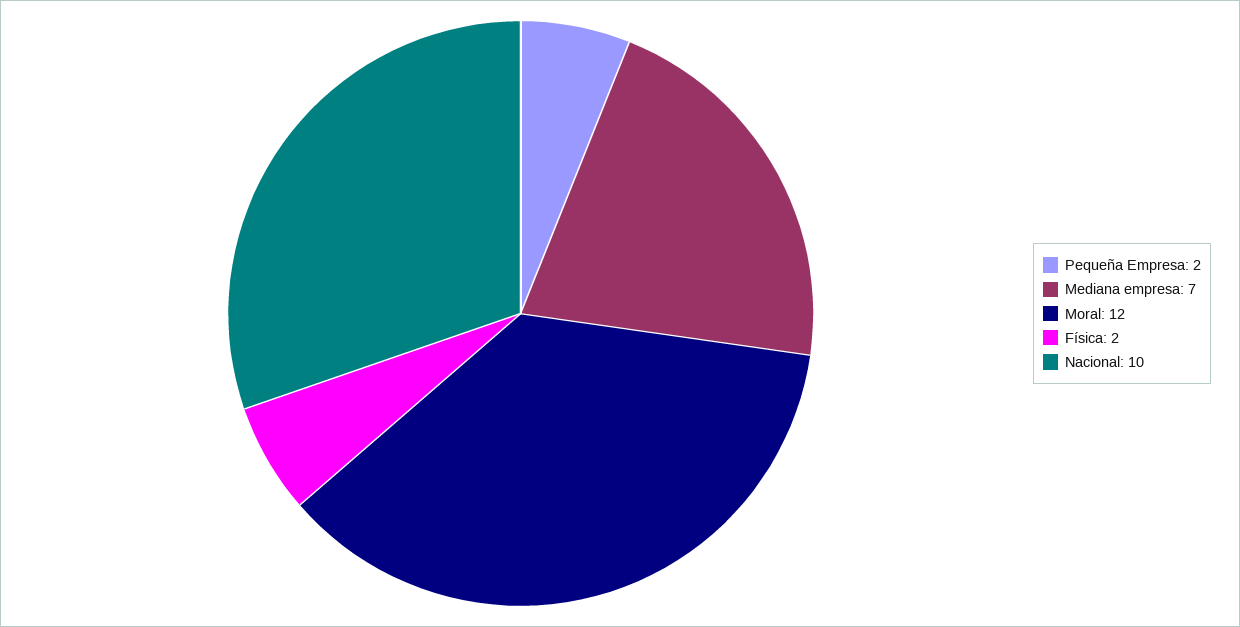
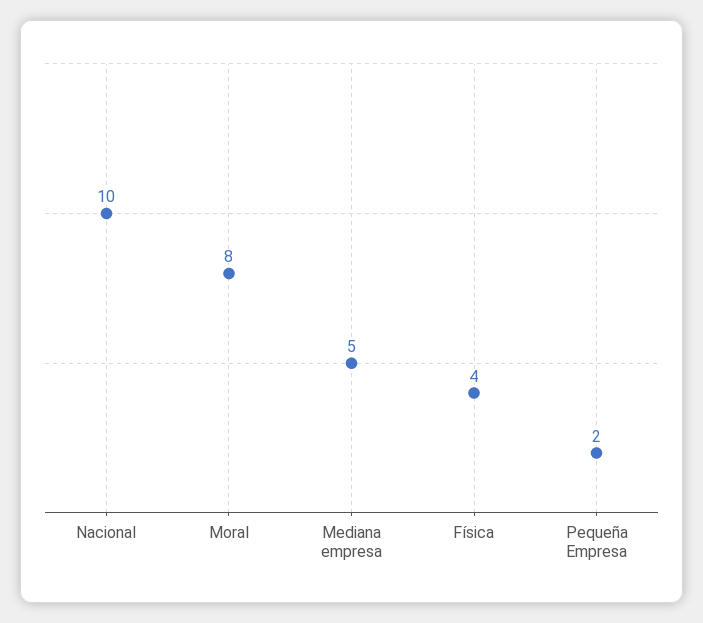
Mediana empresa: 7 -> 5
Moral: 12 -> 8
Física: 2 -> 4

